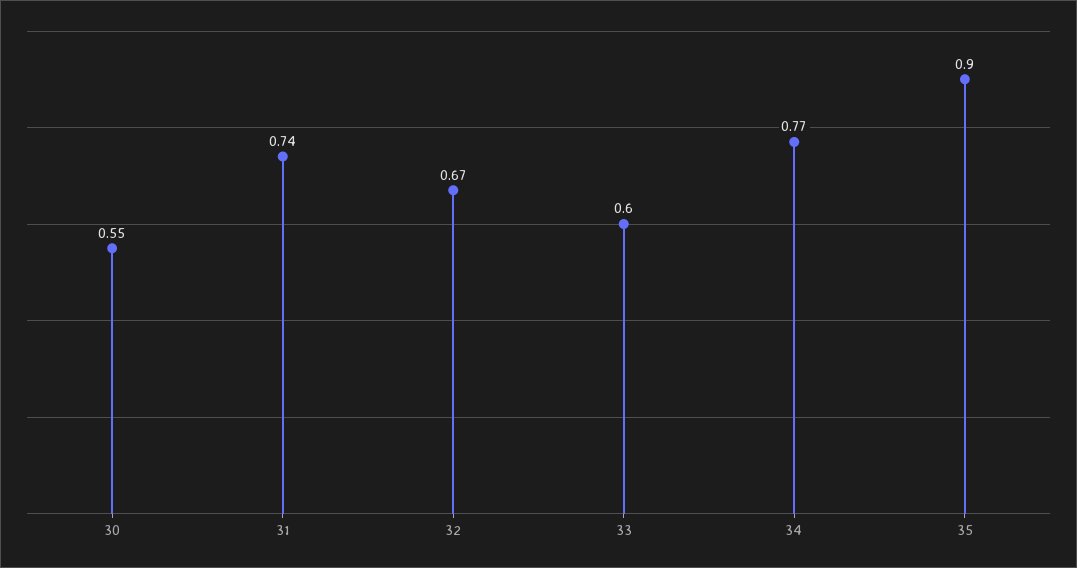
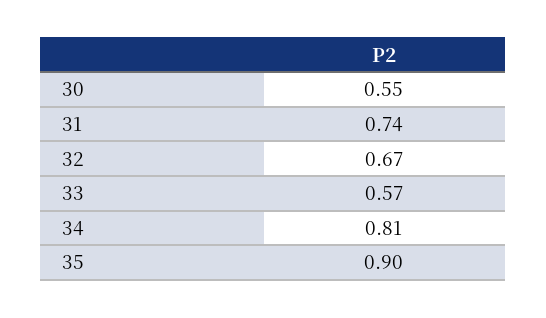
33: 0.6 -> 0.57
34: 0.77 -> 0.81

